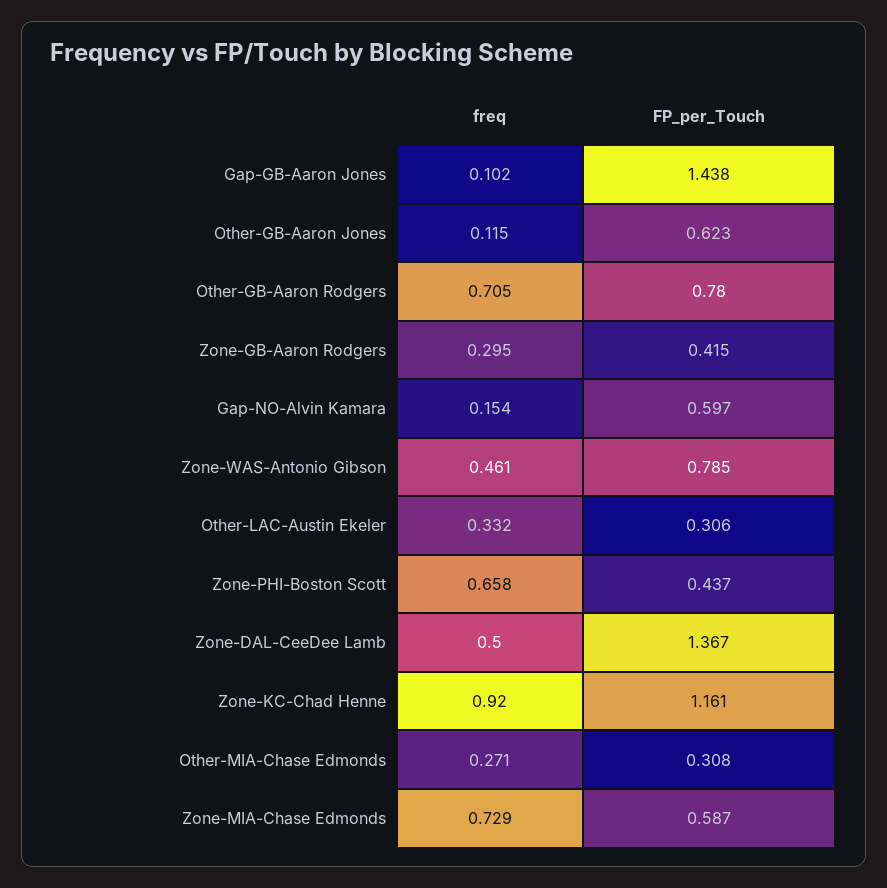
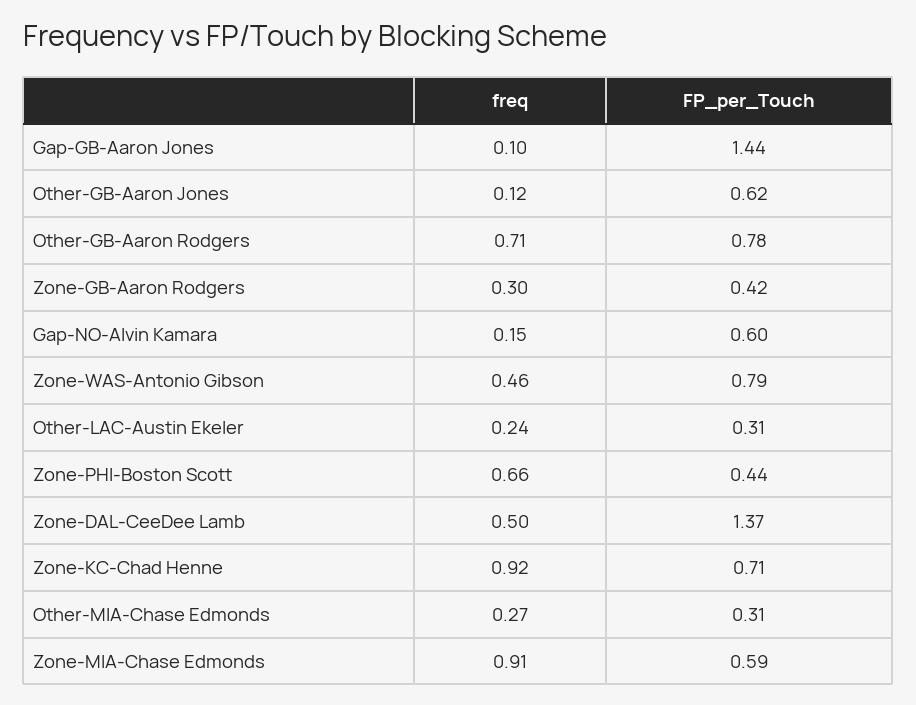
freq, Other-LAC-Austin Ekeler: 0.332 -> 0.24
FP_per_Touch, Zone-KC-Chad Henne: 1.161 -> 0.71
freq, Zone-MIA-Chase Edmonds: 0.729 -> 0.91

